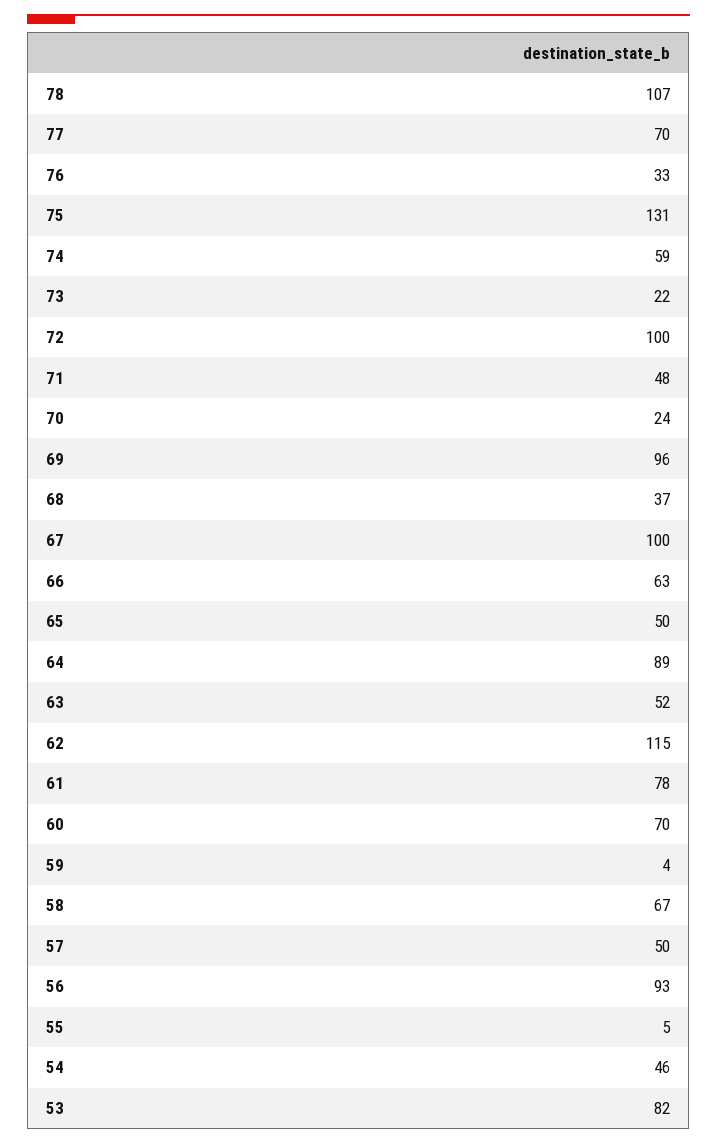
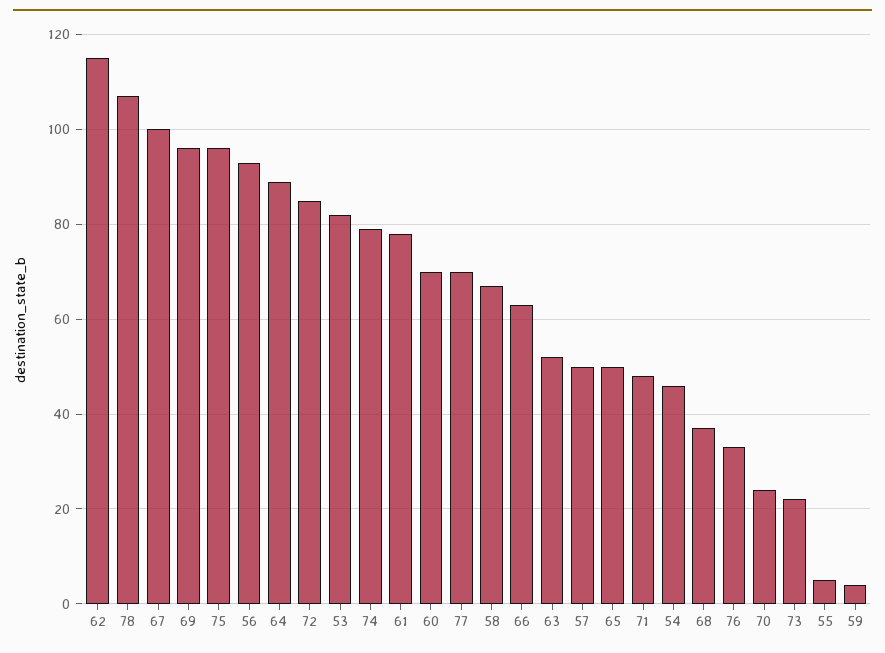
75: 131 -> 95
74: 59 -> 80
72: 100 -> 85

